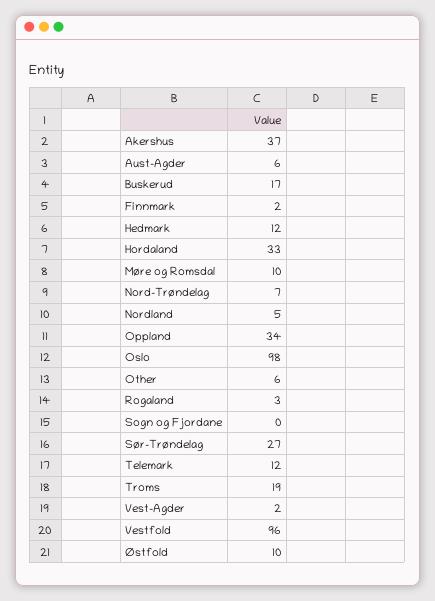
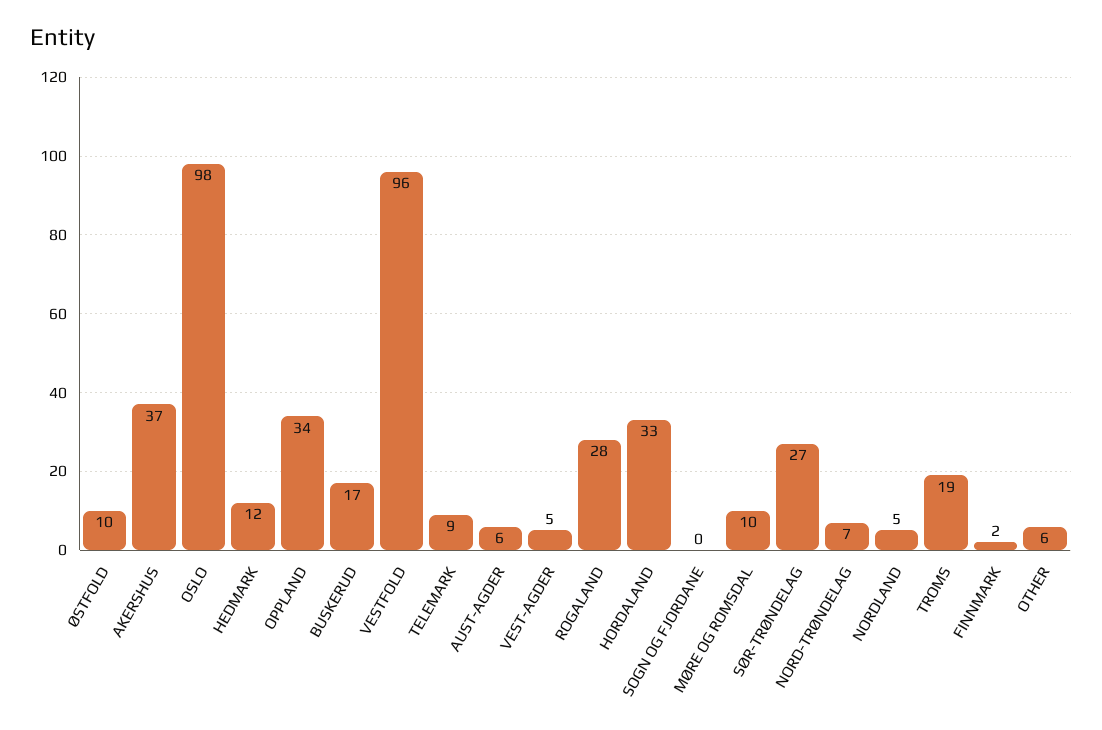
Rogaland: 3 -> 28
Telemark: 12 -> 9
Vest-Agder: 2 -> 5

